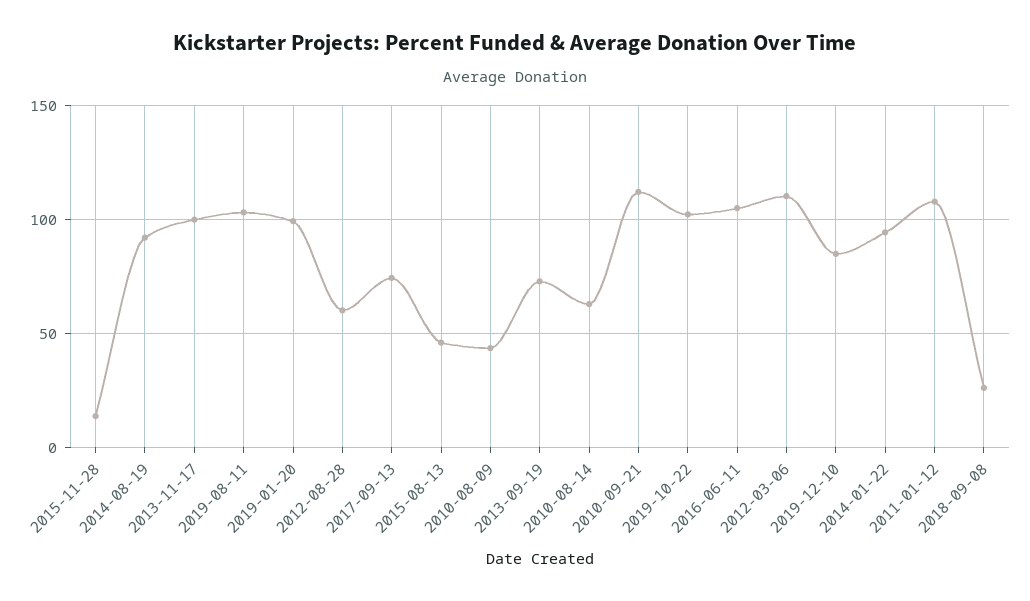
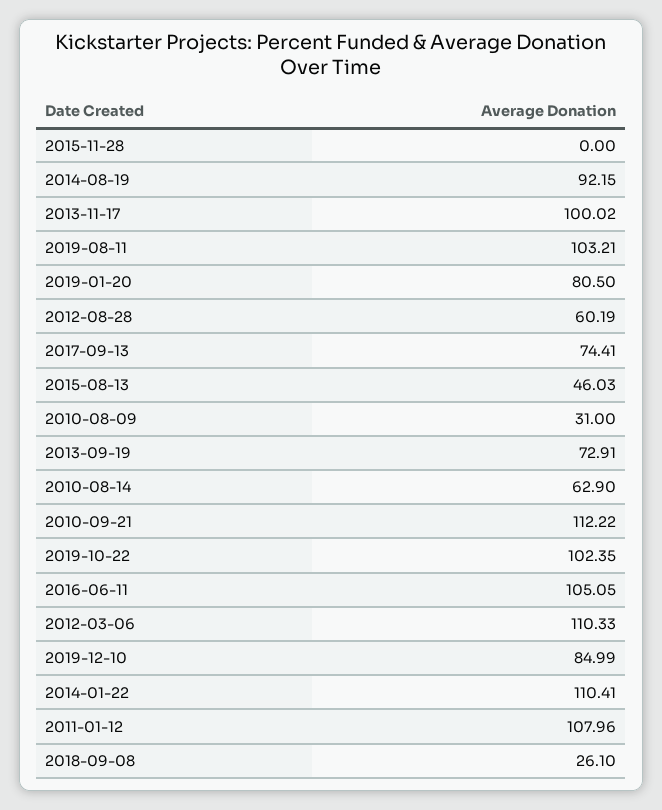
2015-11-28: 15 -> 0
2019-01-20: 100 -> 80.5
2010-08-09: 45 -> 31
2014-01-22: 95 -> 110.41

